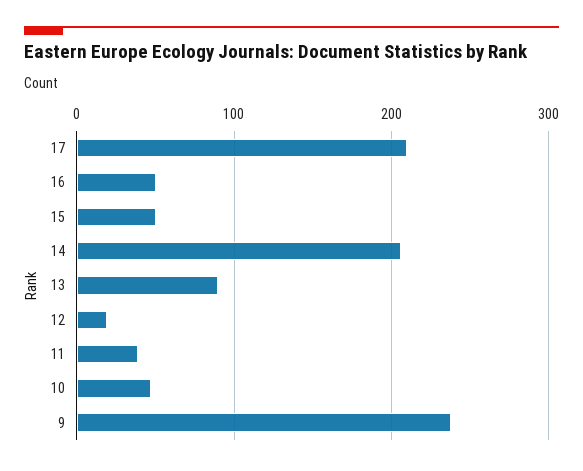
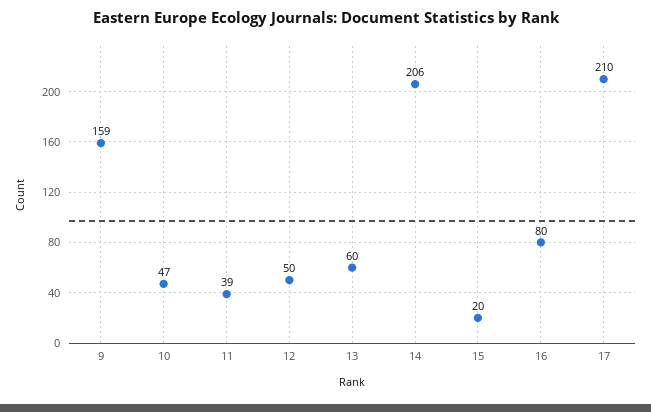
16: 50 -> 80
15: 50 -> 20
13: 90 -> 60
12: 20 -> 50
9: 240 -> 159

